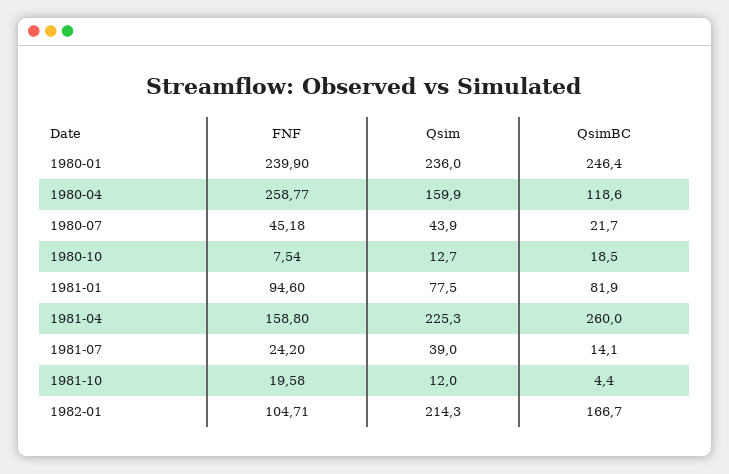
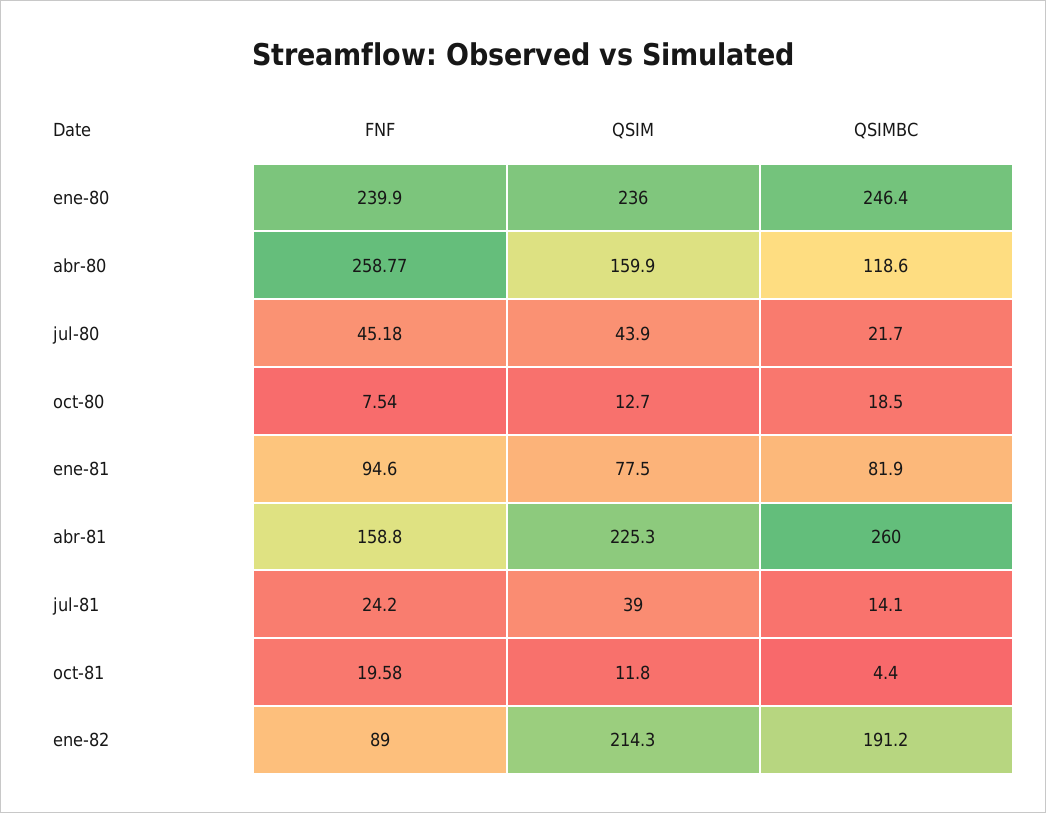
Qsim, 1981-10: 12 -> 11.8
FNF, 1982-01: 104.71 -> 89
QsimBC, 1982-01: 166.7 -> 191.2

